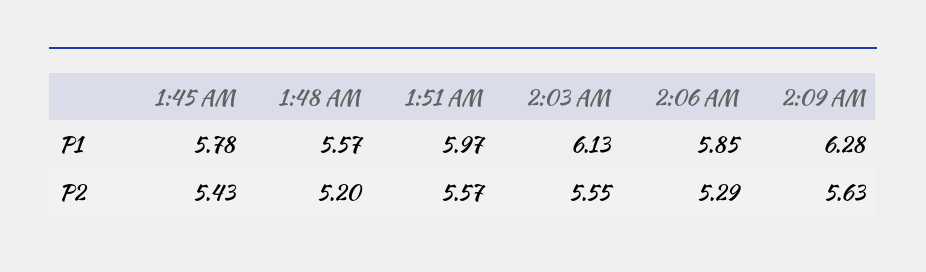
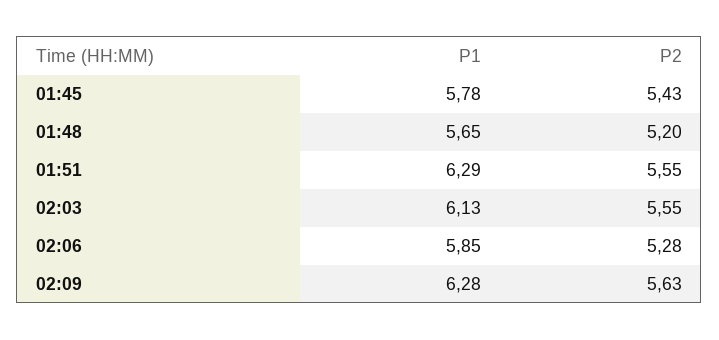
1:48 AM, P1: 5.57 -> 5.65
1:51 AM, P1: 5.97 -> 6.29
1:51 AM, P2: 5.57 -> 5.55
2:06 AM, P2: 5.29 -> 5.28

